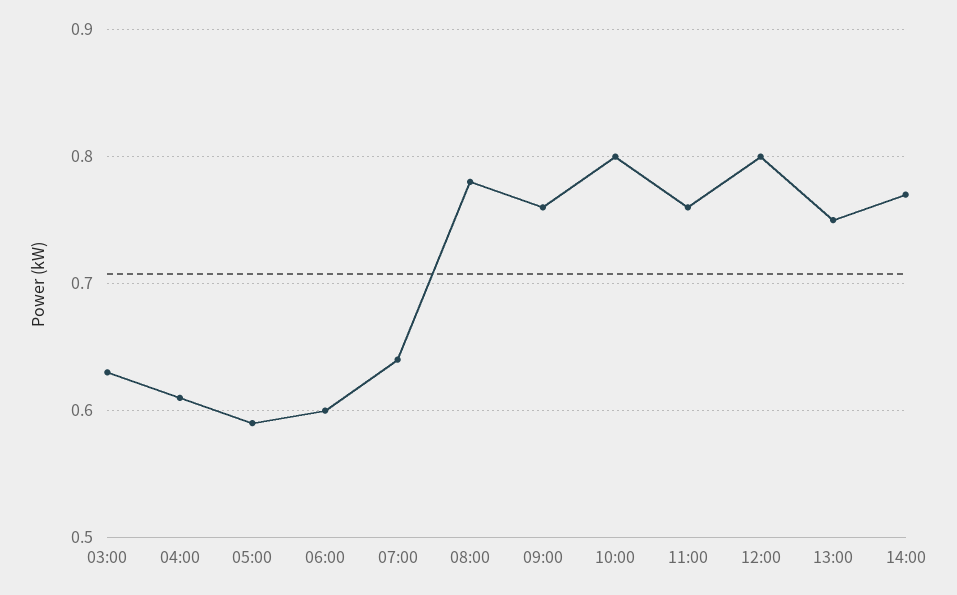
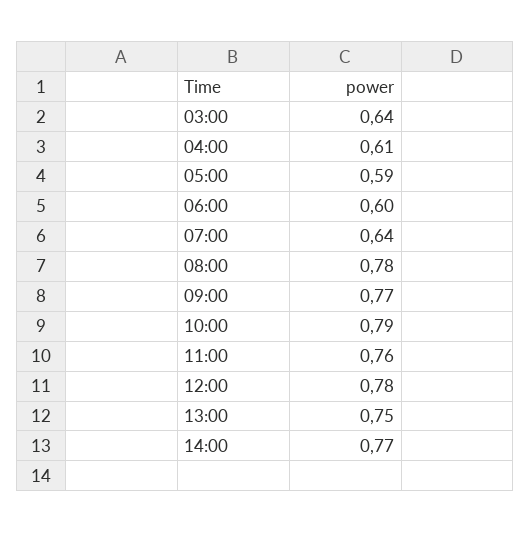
03:00: 0.63 -> 0.64
09:00: 0.76 -> 0.77
10:00: 0.8 -> 0.79
12:00: 0.8 -> 0.78

